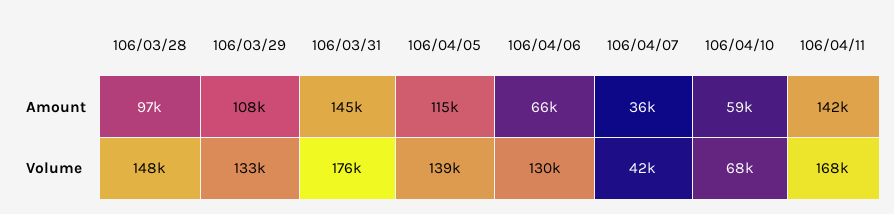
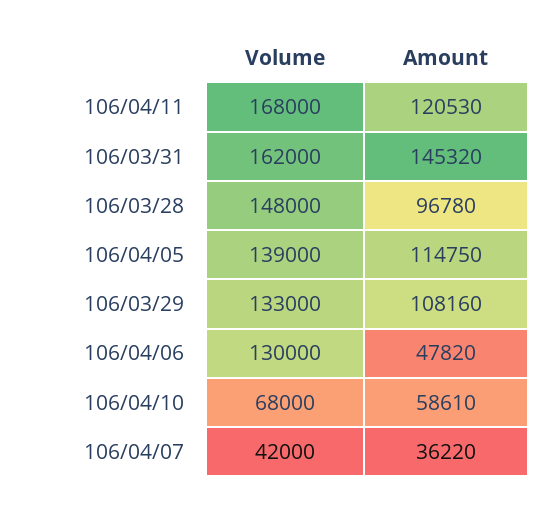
106/04/06, Amount: 66000 -> 47820
106/04/11, Amount: 142000 -> 120530
106/03/31, Volume: 176000 -> 162000

